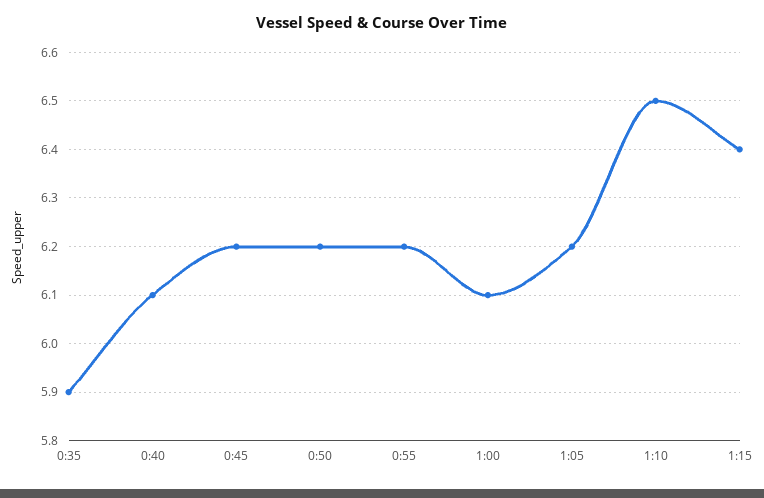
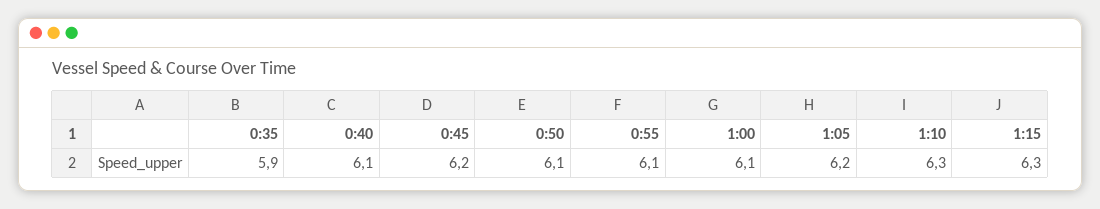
0:50: 6.2 -> 6.1
0:55: 6.2 -> 6.1
1:10: 6.5 -> 6.3
1:15: 6.4 -> 6.3

